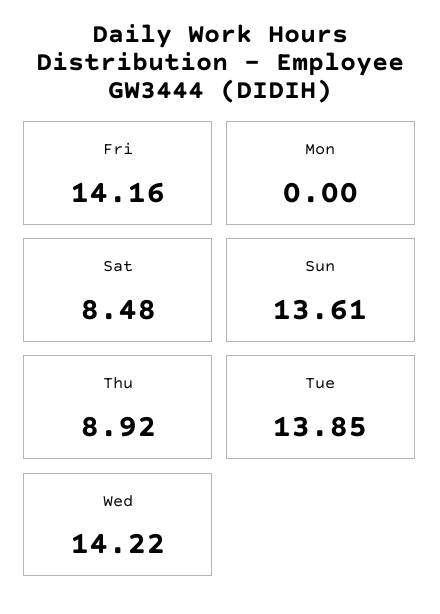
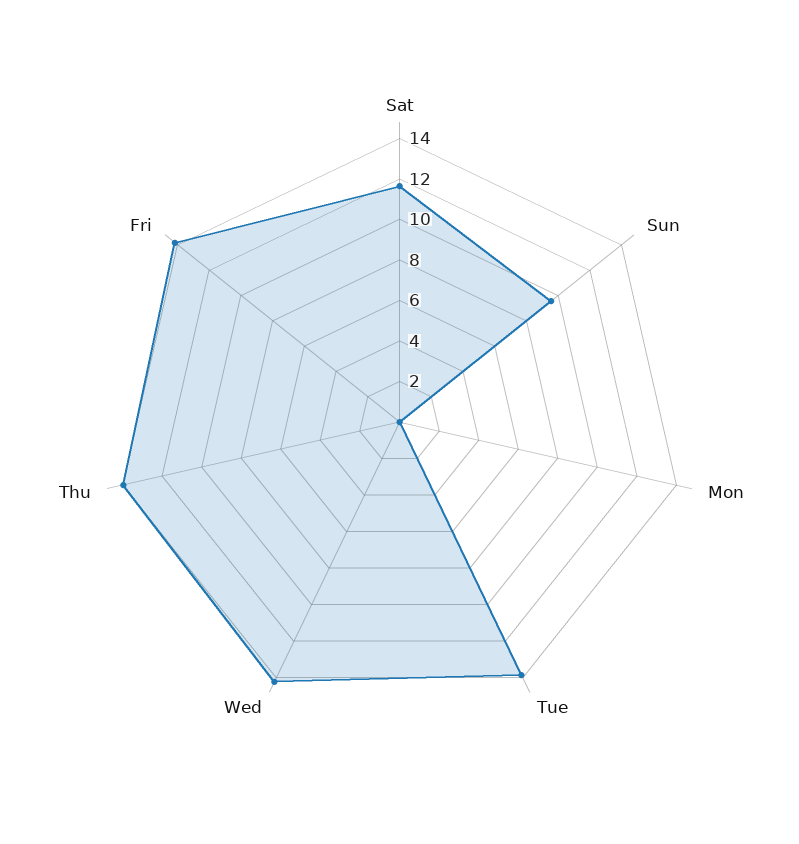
Sat: 8.48 -> 11.5
Sun: 13.61 -> 9.5
Thu: 8.92 -> 14

